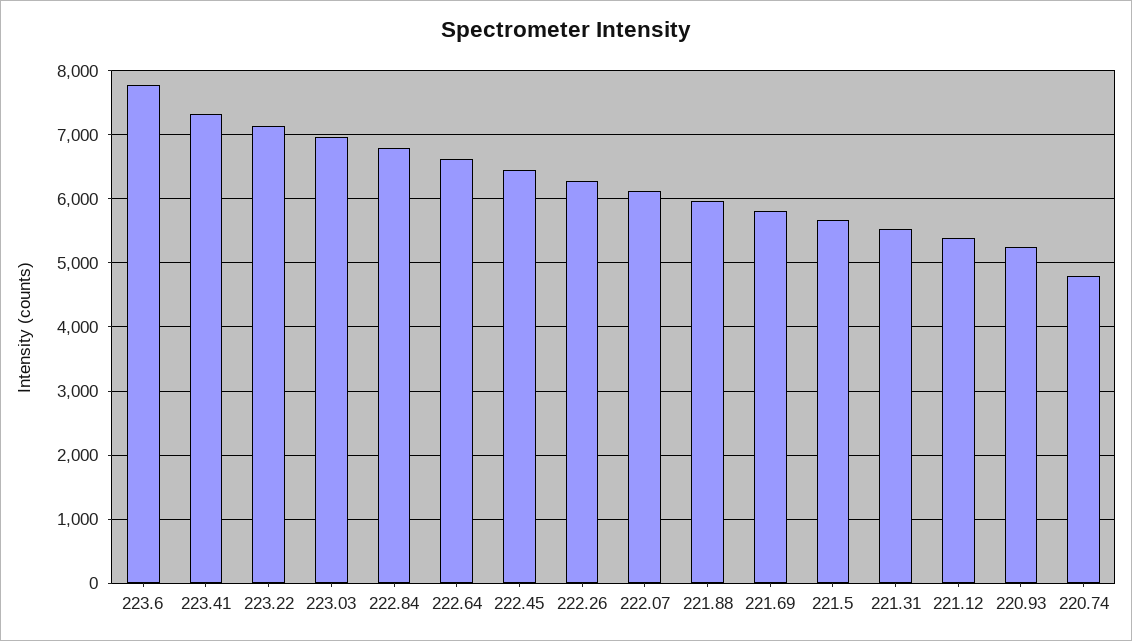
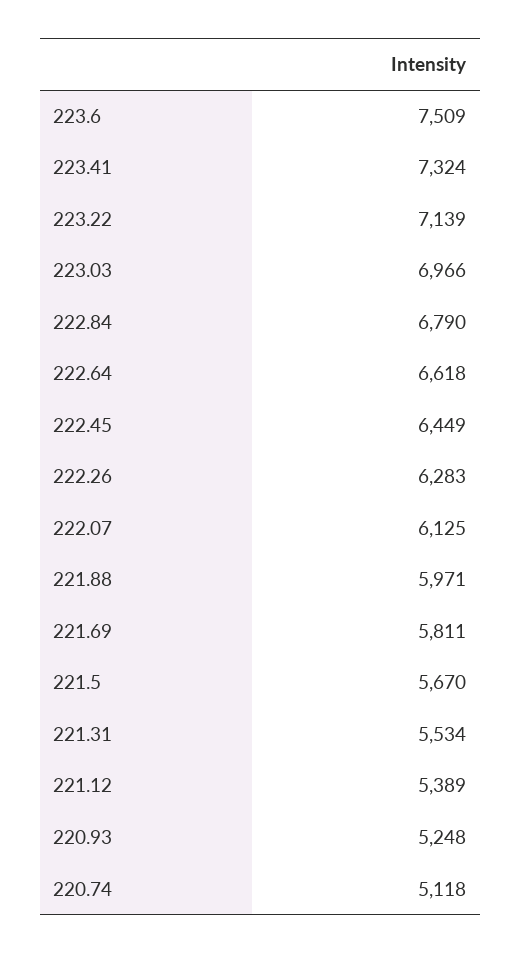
223.6: 7800 -> 7509
220.74: 4800 -> 5118

